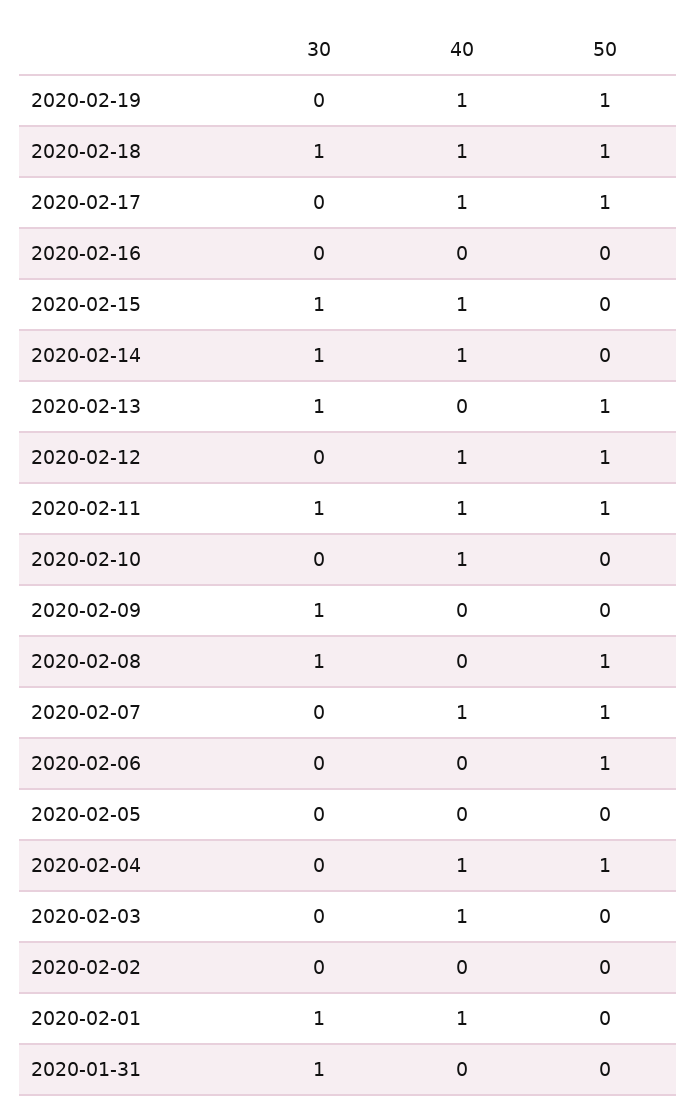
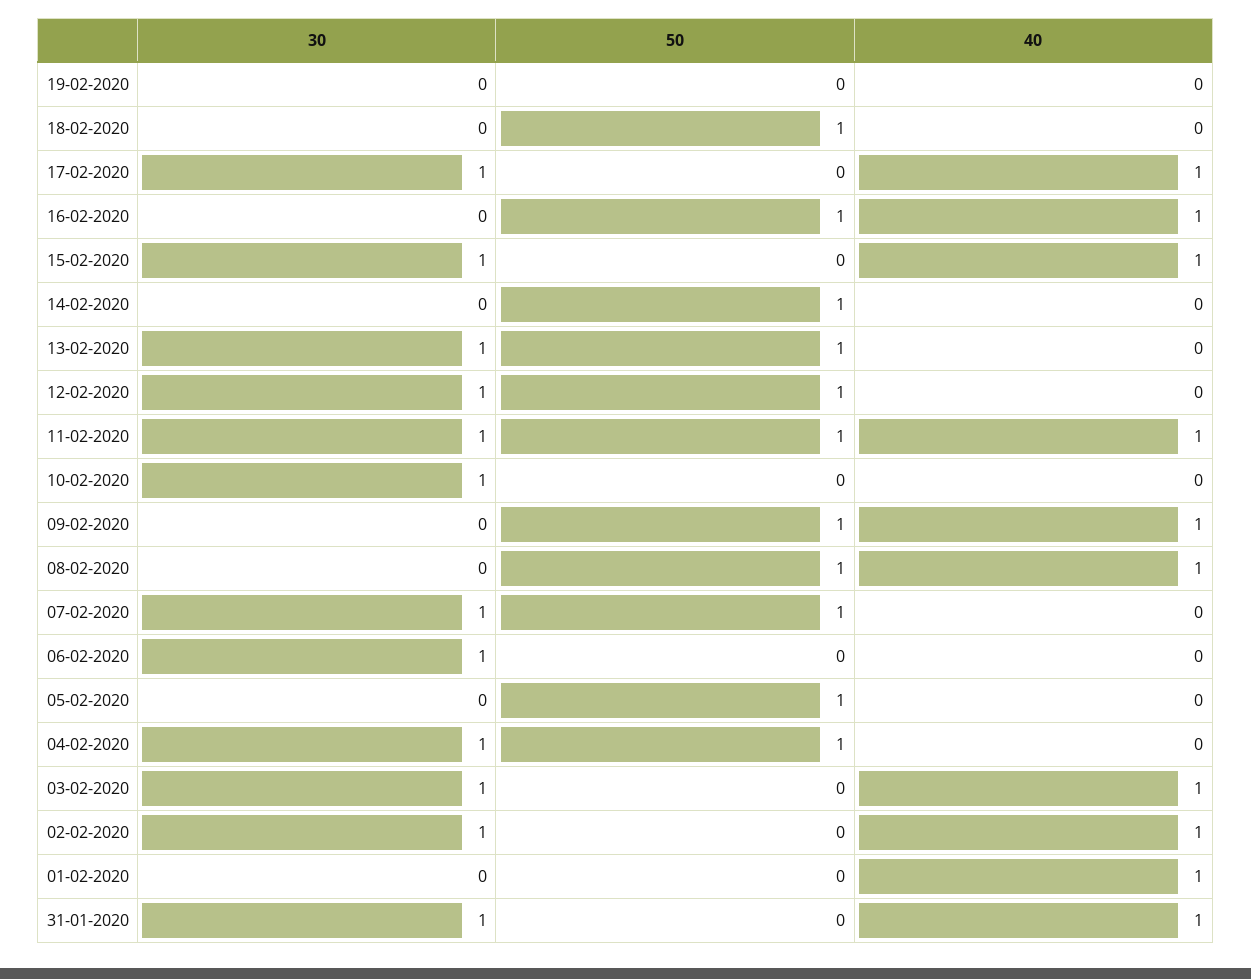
40, 2020-02-19: 1 -> 0
50, 2020-02-19: 1 -> 0
30, 2020-02-18: 1 -> 0
40, 2020-02-18: 1 -> 0
30, 2020-02-17: 0 -> 1
50, 2020-02-17: 1 -> 0
40, 2020-02-16: 0 -> 1
50, 2020-02-16: 0 -> 1
30, 2020-02-14: 1 -> 0
40, 2020-02-14: 1 -> 0
50, 2020-02-14: 0 -> 1
30, 2020-02-12: 0 -> 1
40, 2020-02-12: 1 -> 0
30, 2020-02-10: 0 -> 1
40, 2020-02-10: 1 -> 0
30, 2020-02-09: 1 -> 0
40, 2020-02-09: 0 -> 1
50, 2020-02-09: 0 -> 1
30, 2020-02-08: 1 -> 0
40, 2020-02-08: 0 -> 1
30, 2020-02-07: 0 -> 1
40, 2020-02-07: 1 -> 0
30, 2020-02-06: 0 -> 1
50, 2020-02-06: 1 -> 0
50, 2020-02-05: 0 -> 1
30, 2020-02-04: 0 -> 1
40, 2020-02-04: 1 -> 0
30, 2020-02-03: 0 -> 1
30, 2020-02-02: 0 -> 1
40, 2020-02-02: 0 -> 1
30, 2020-02-01: 1 -> 0
40, 2020-01-31: 0 -> 1

